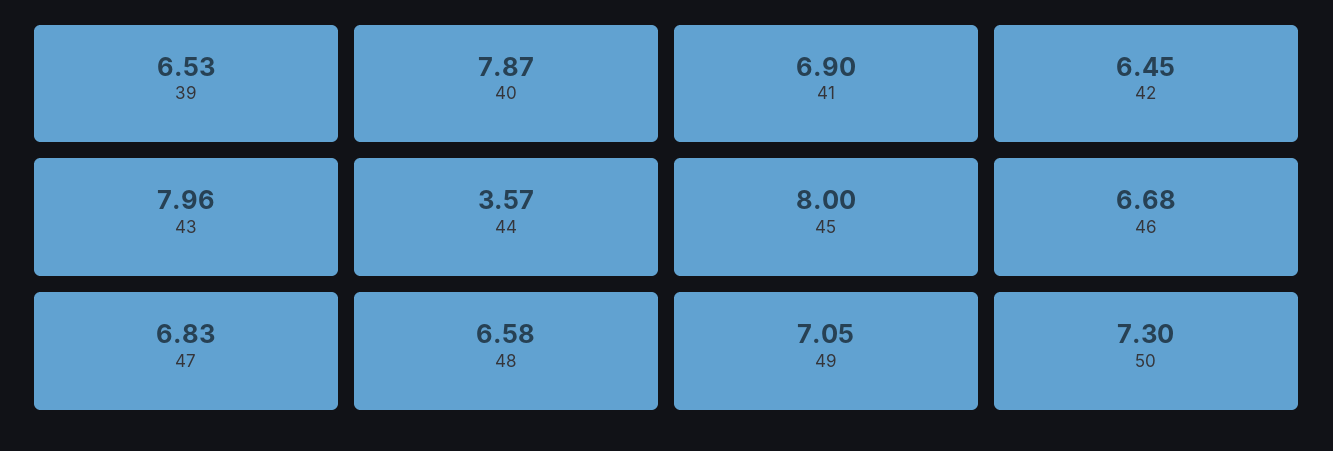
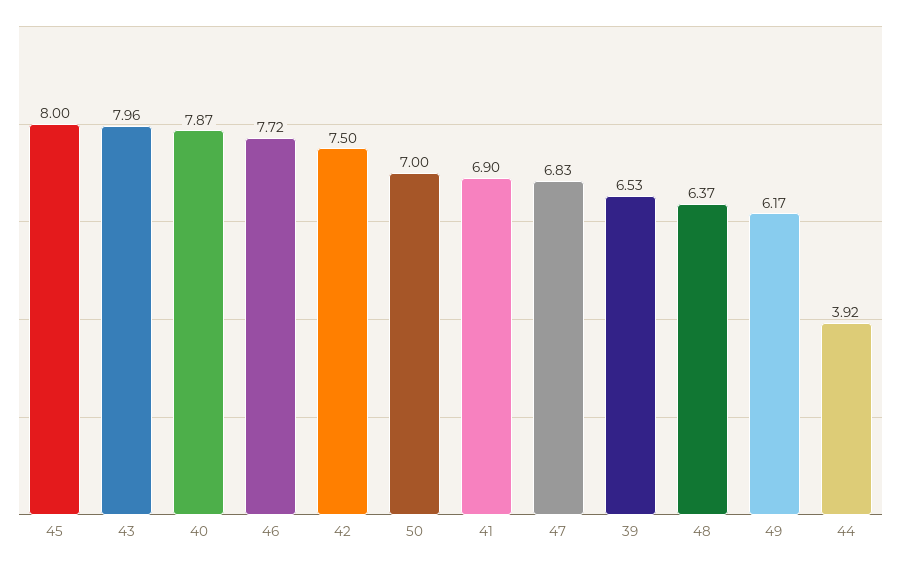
42: 6.45 -> 7.5
44: 3.57 -> 3.92
46: 6.68 -> 7.72
48: 6.58 -> 6.37
49: 7.05 -> 6.17
50: 7.3 -> 7

